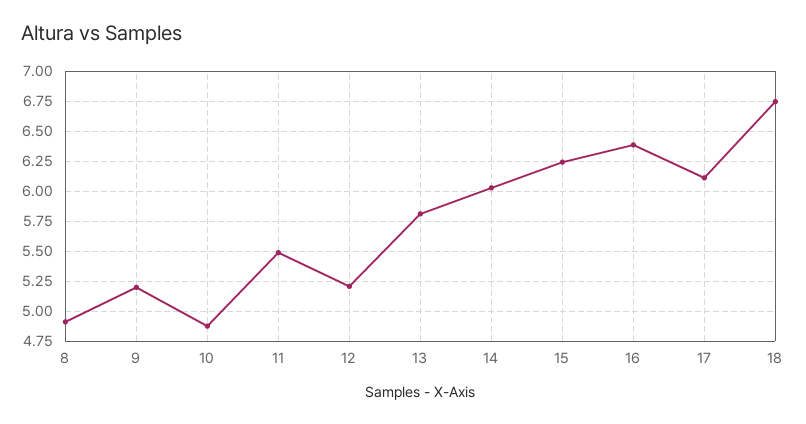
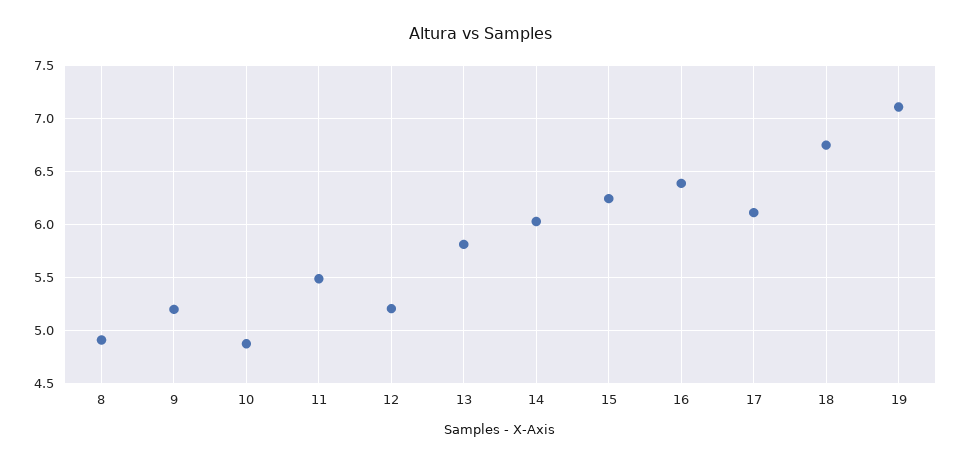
19: none -> 7.1

